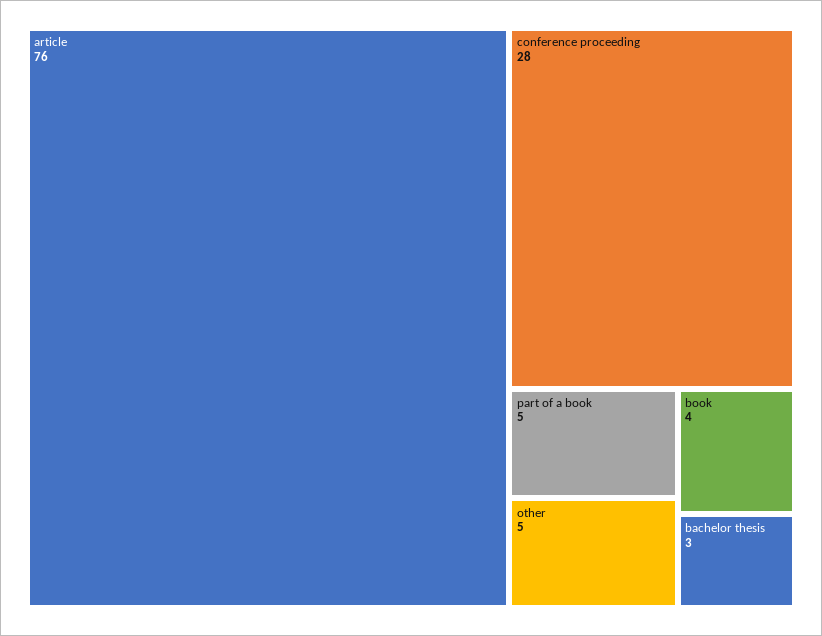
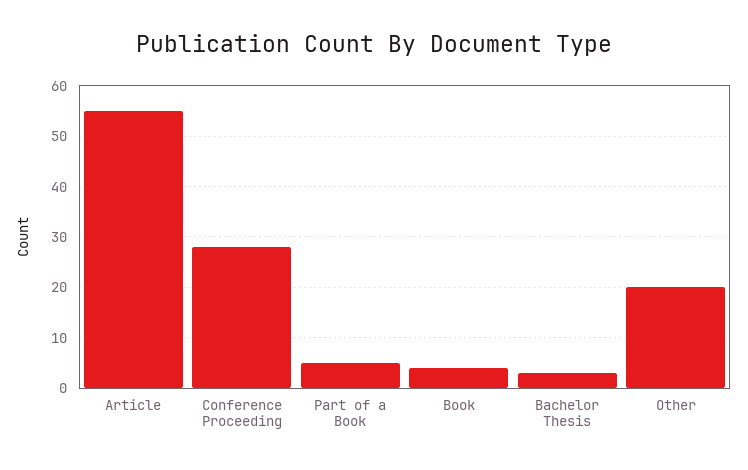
article: 76 -> 55
other: 5 -> 20

